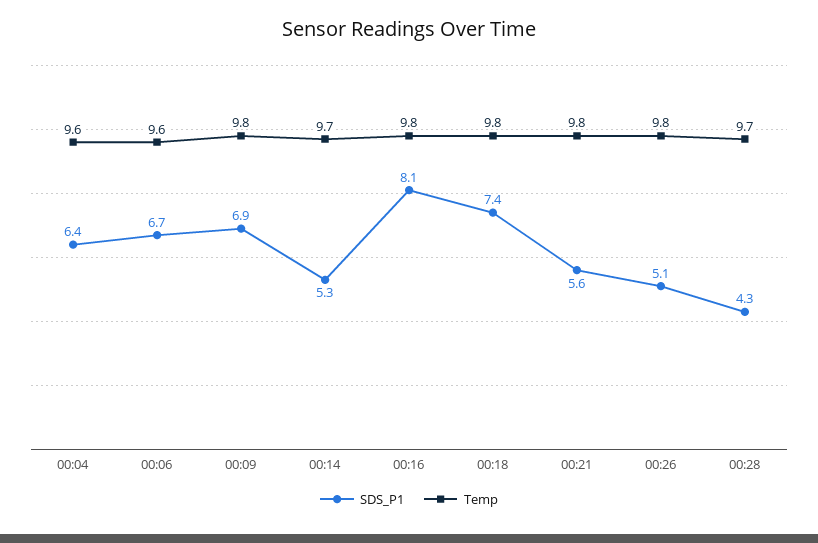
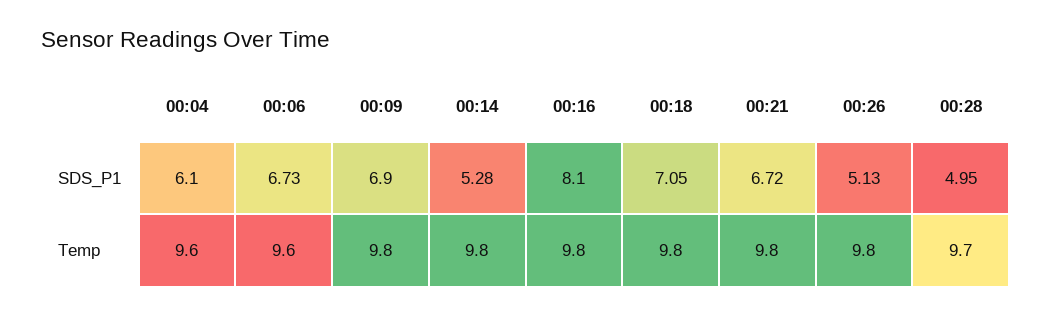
SDS_P1, 00:04: 6.4 -> 6.1
Temp, 00:14: 9.7 -> 9.8
SDS_P1, 00:18: 7.4 -> 7.05
SDS_P1, 00:21: 5.6 -> 6.72
SDS_P1, 00:28: 4.3 -> 4.95

